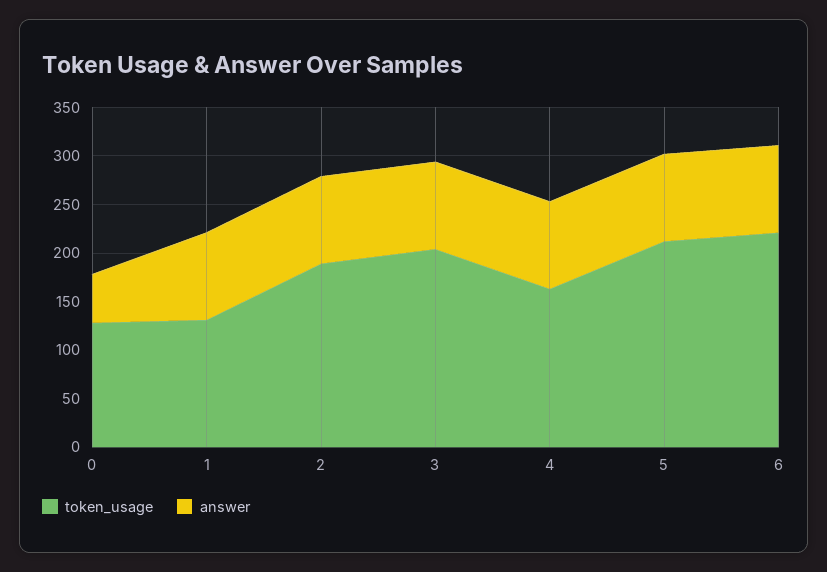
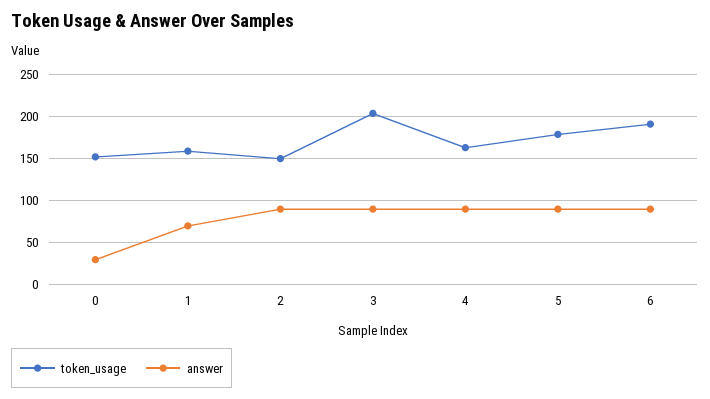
token_usage, 0: 130 -> 150
answer, 0: 50 -> 30
token_usage, 1: 130 -> 160
answer, 1: 90 -> 70
token_usage, 2: 190 -> 150
token_usage, 5: 210 -> 180
token_usage, 6: 220 -> 190

